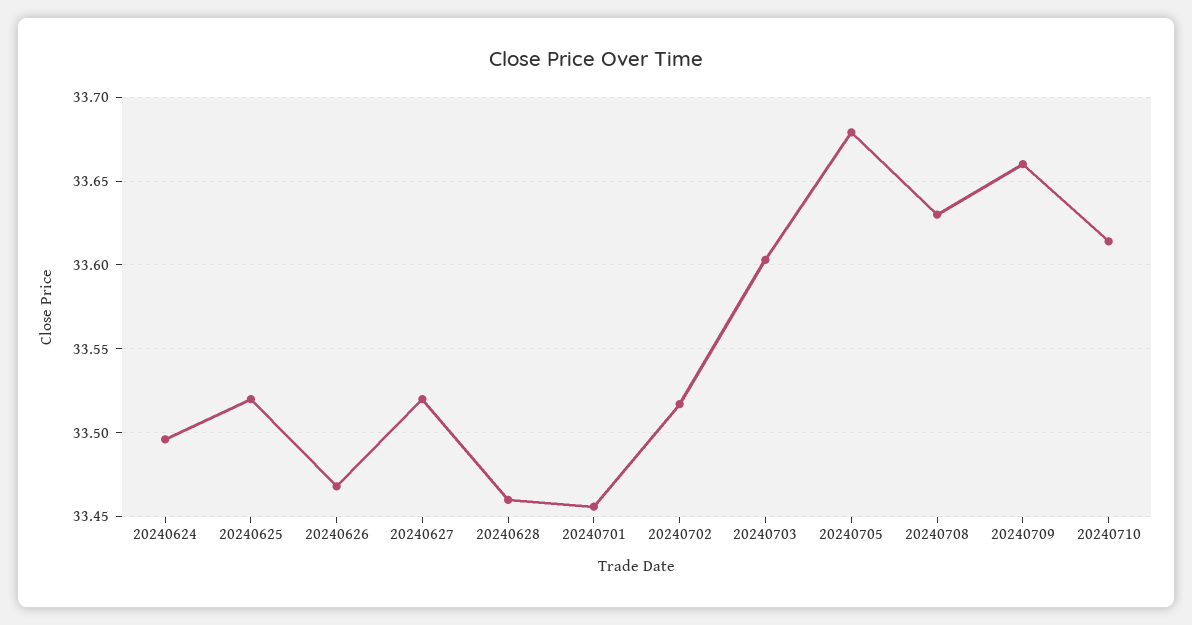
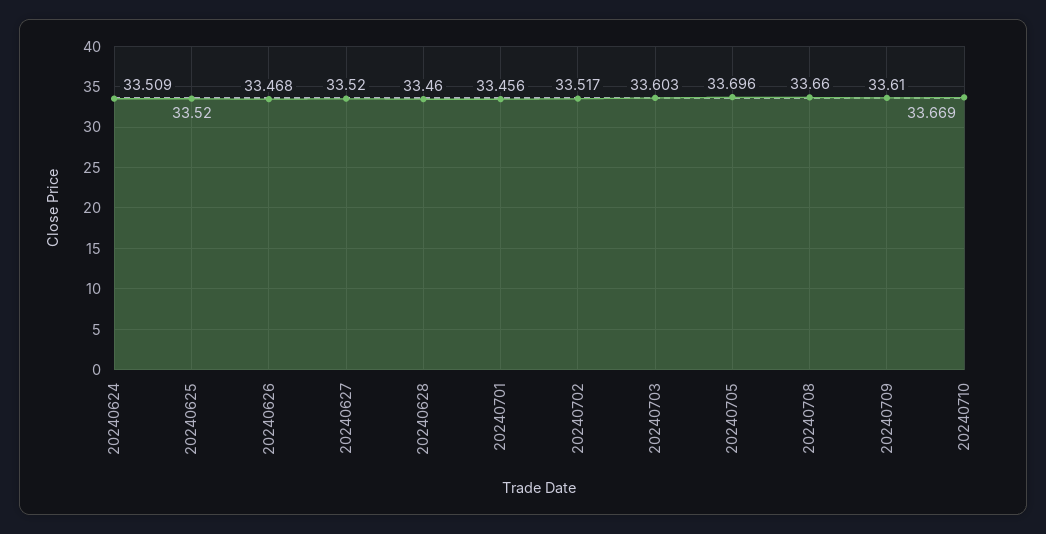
20240624: 33.495 -> 33.509
20240705: 33.68 -> 33.696
20240708: 33.63 -> 33.66
20240709: 33.66 -> 33.61
20240710: 33.615 -> 33.669

